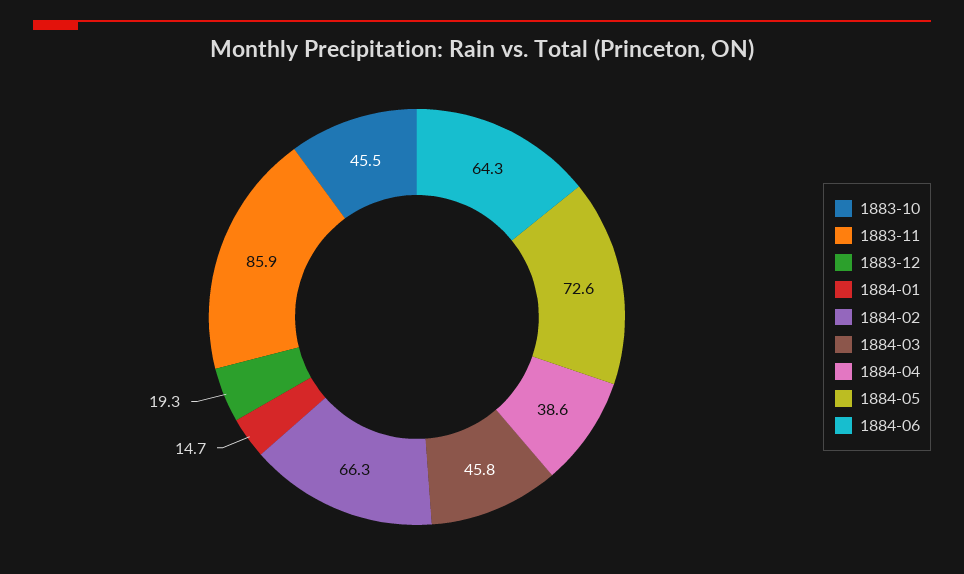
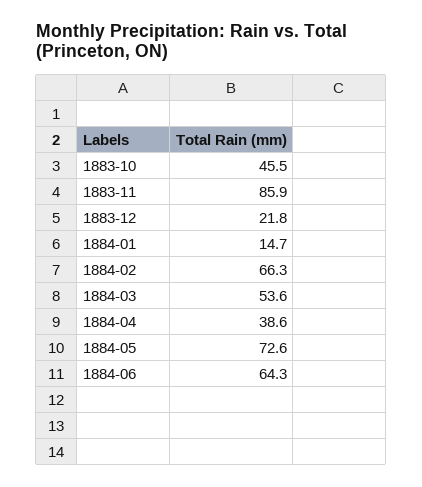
1883-12: 19.3 -> 21.8
1884-03: 45.8 -> 53.6

